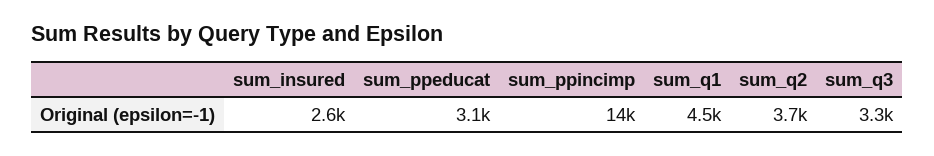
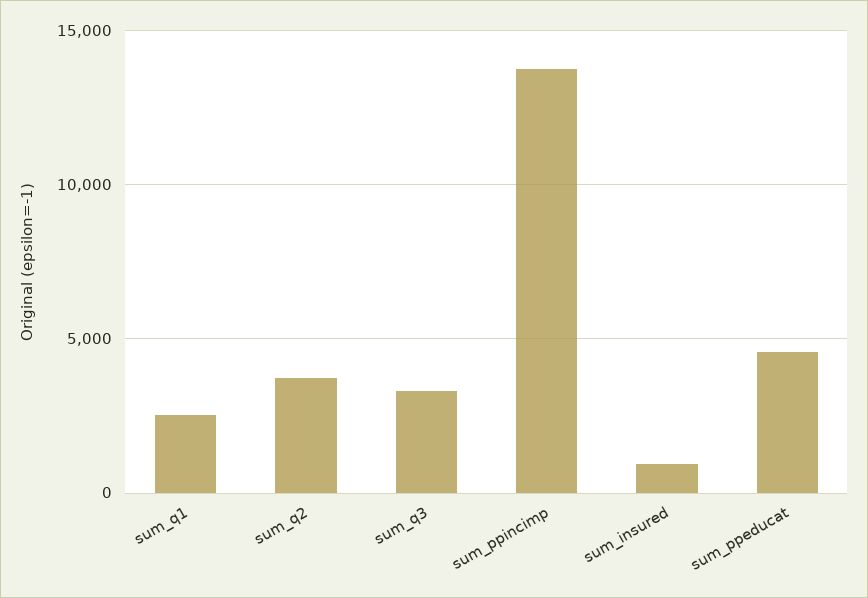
sum_insured: 2600 -> 1000
sum_ppeducat: 3100 -> 4500
sum_q1: 4500 -> 2500

